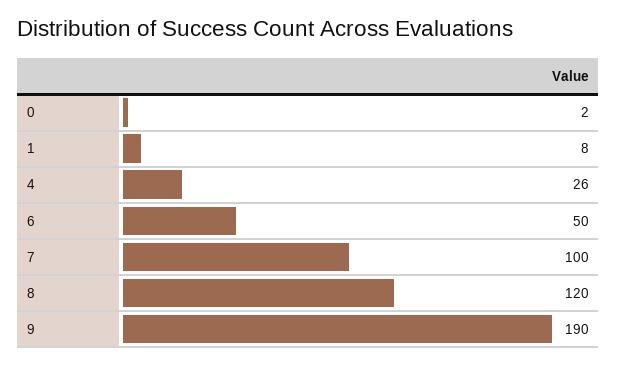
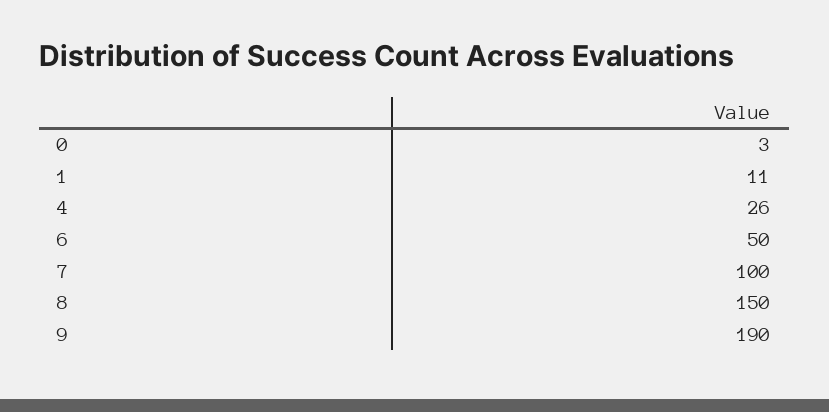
0: 2 -> 3
1: 8 -> 11
8: 120 -> 150

